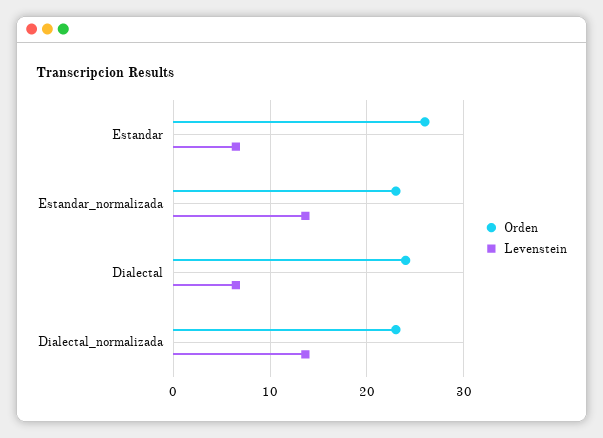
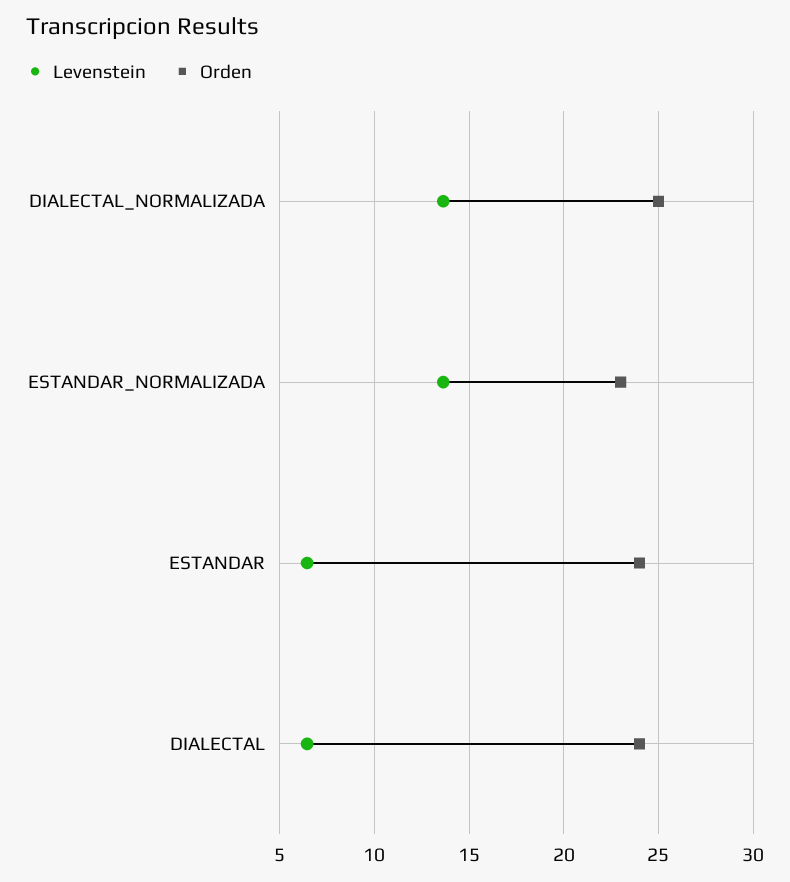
Orden, Estandar: 26 -> 24
Orden, Dialectal_normalizada: 23 -> 25

